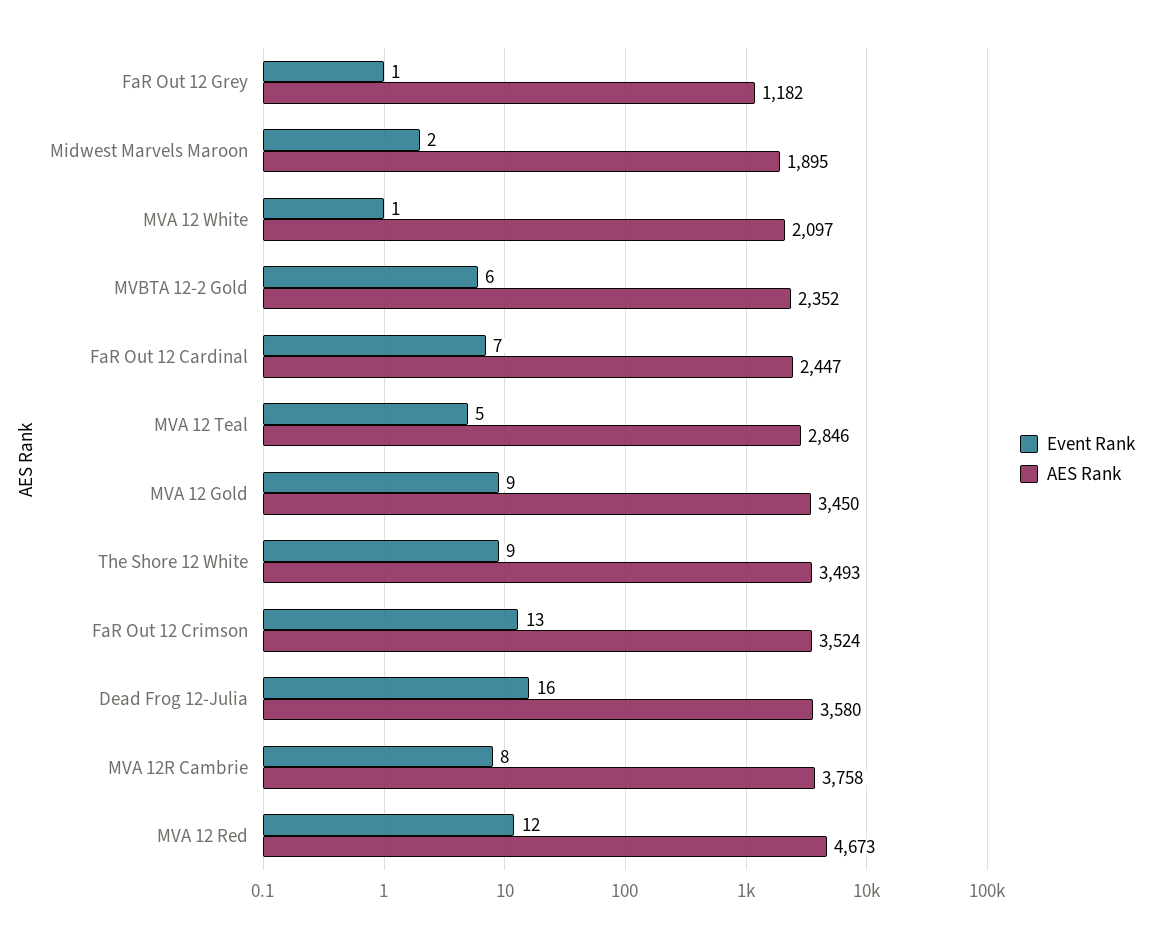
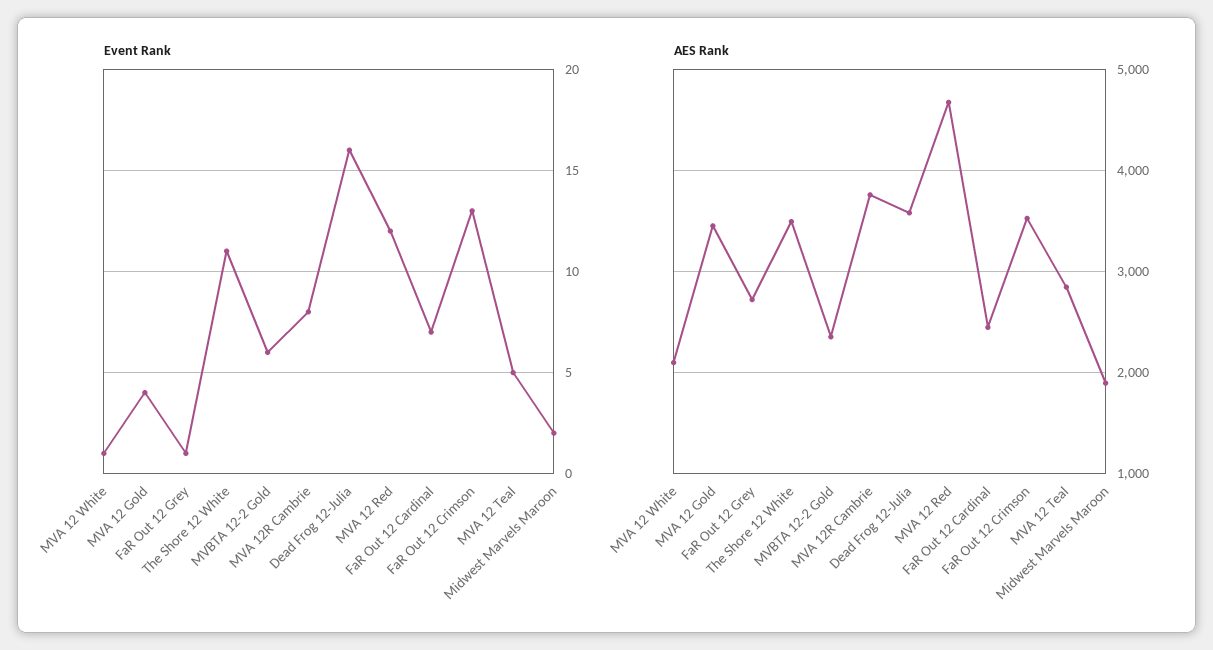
AES Rank, FaR Out 12 Grey: 1182 -> 2700
Event Rank, MVA 12 Gold: 9 -> 4
Event Rank, The Shore 12 White: 9 -> 11

